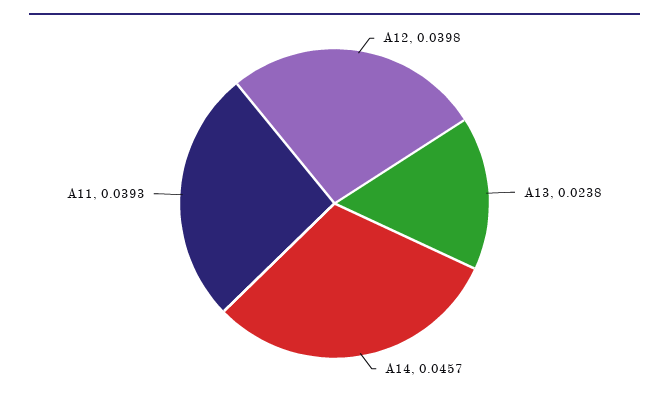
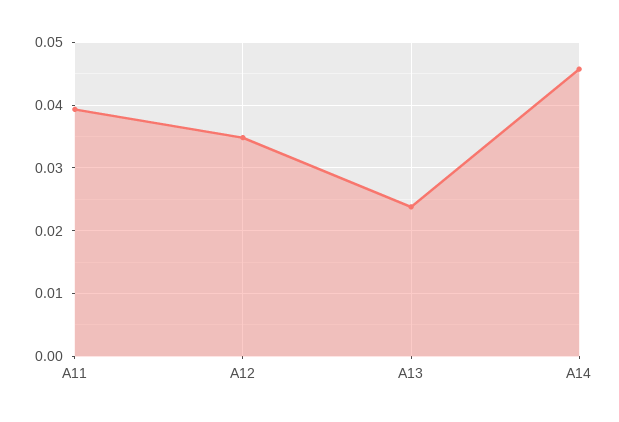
A12: 0.0398 -> 0.035

